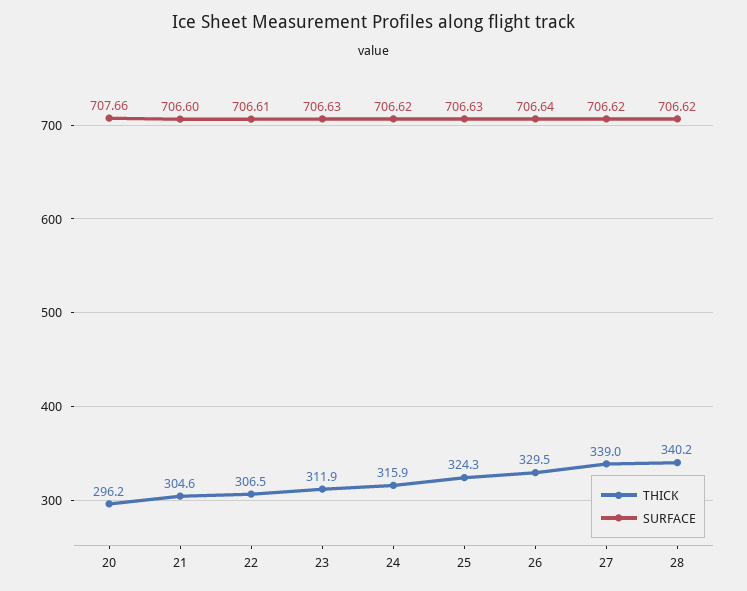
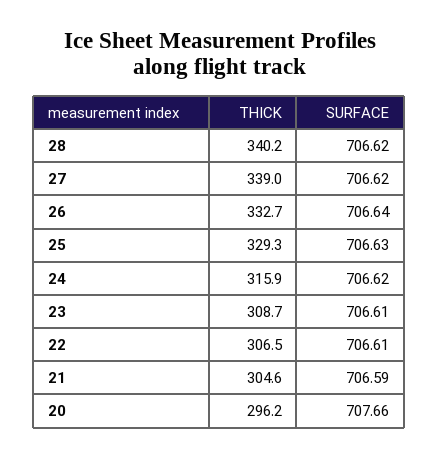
SURFACE, 21: 706.6 -> 706.59
THICK, 23: 311.9 -> 308.7
SURFACE, 23: 706.63 -> 706.61
THICK, 25: 324.3 -> 329.3
THICK, 26: 329.5 -> 332.7

